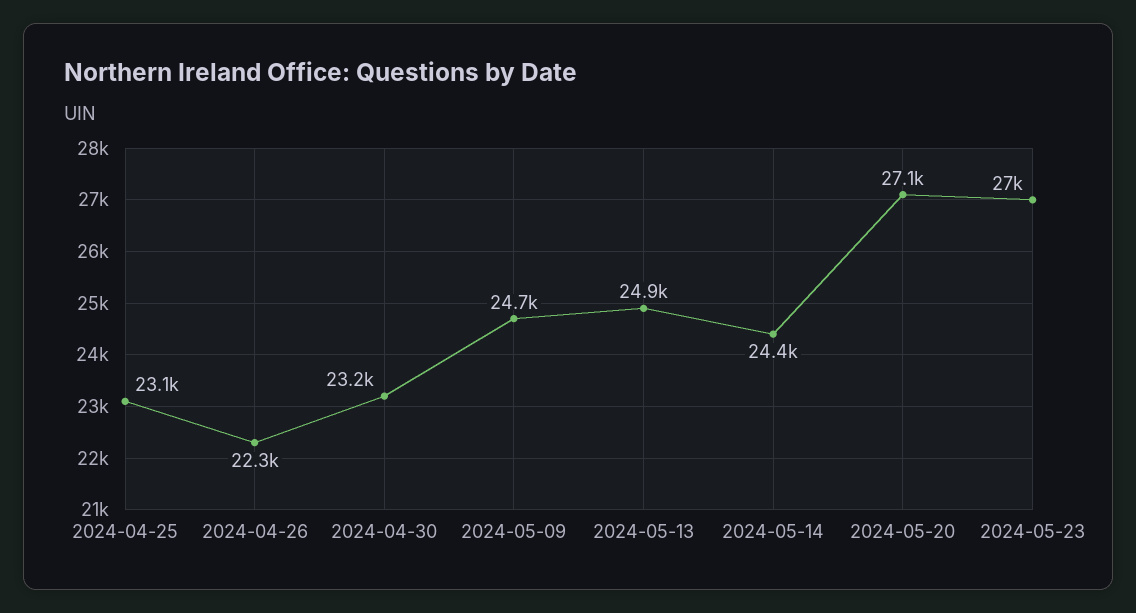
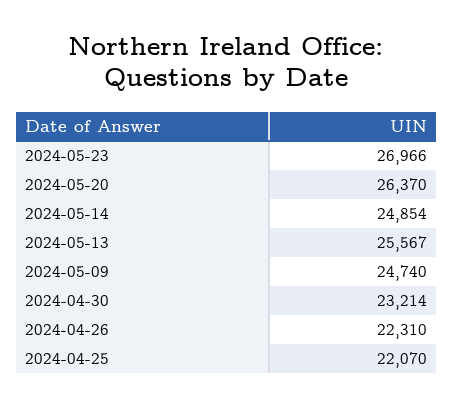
2024-04-25: 23100 -> 22070
2024-05-13: 24900 -> 25567
2024-05-14: 24400 -> 24854
2024-05-20: 27100 -> 26370

